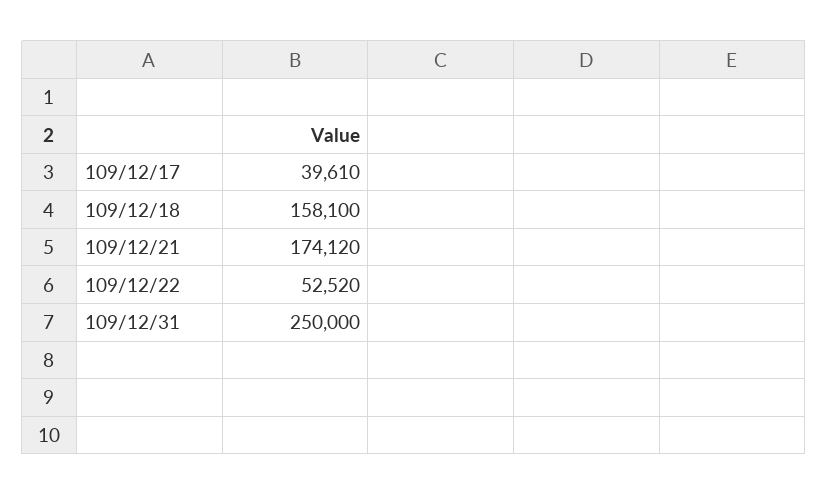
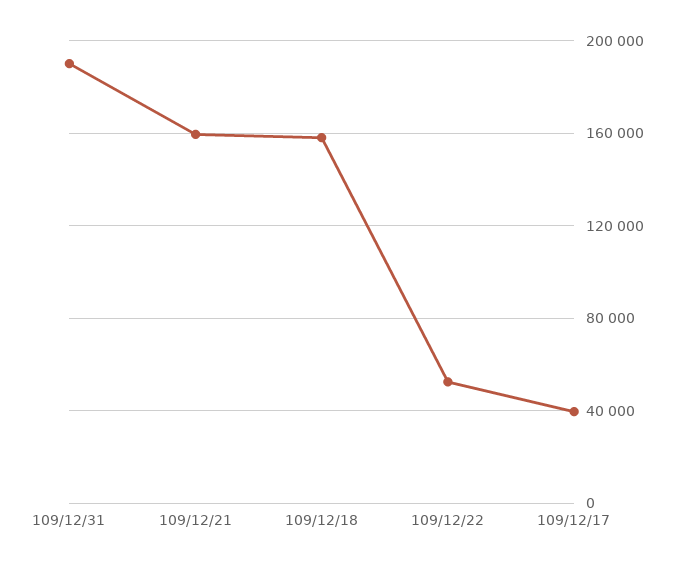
109/12/21: 174120 -> 160000
109/12/31: 250000 -> 190000

